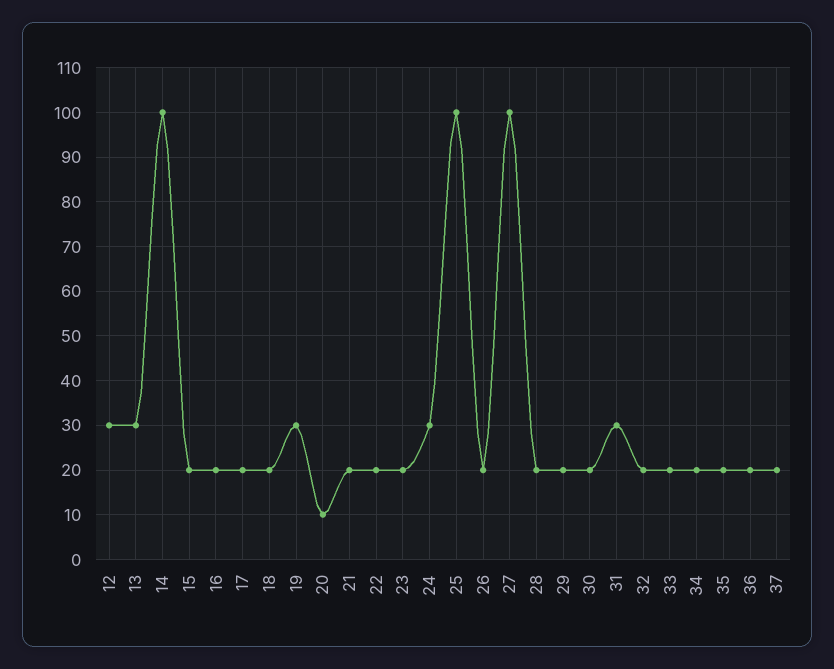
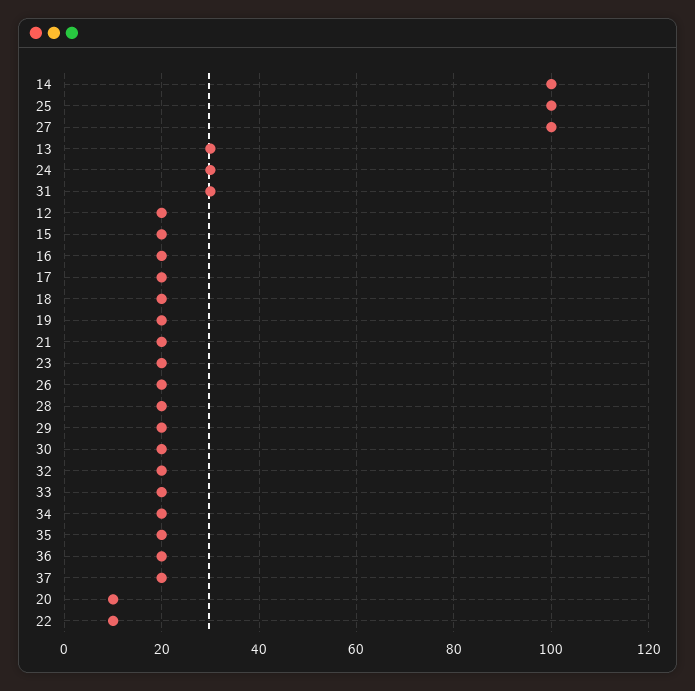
12: 30 -> 20
19: 30 -> 20
22: 20 -> 10

